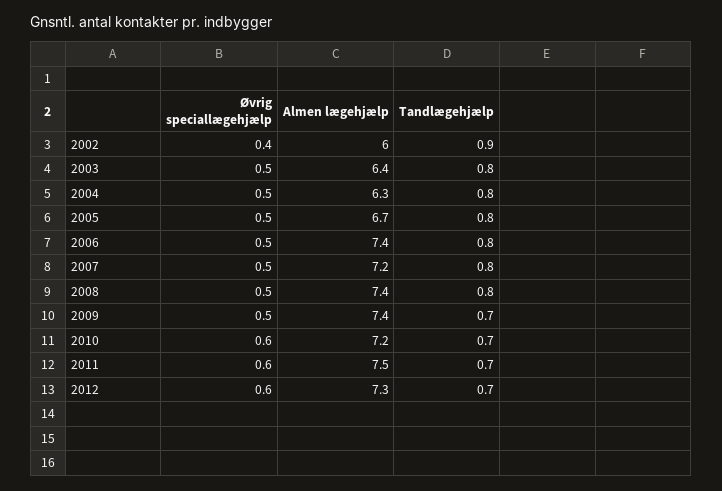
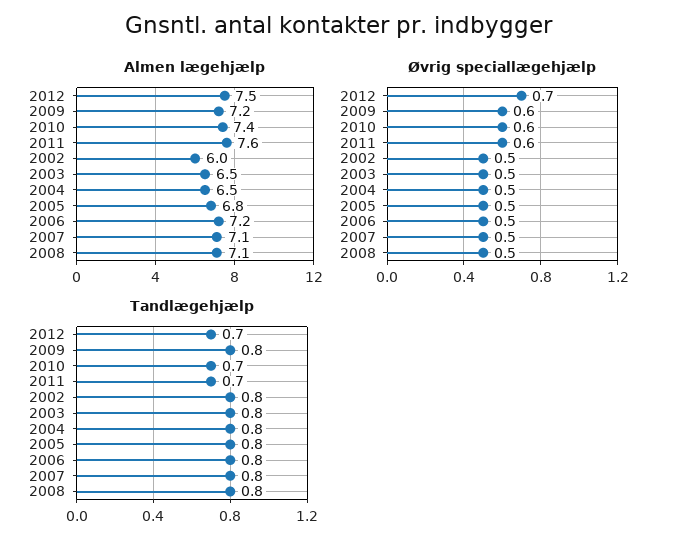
Øvrig speciallægehjælp, 2002: 0.4 -> 0.5
Tandlægehjælp, 2002: 0.9 -> 0.8
Almen lægehjælp, 2003: 6.4 -> 6.5
Almen lægehjælp, 2004: 6.3 -> 6.5
Almen lægehjælp, 2005: 6.7 -> 6.8
Almen lægehjælp, 2006: 7.4 -> 7.2
Almen lægehjælp, 2007: 7.2 -> 7.1
Almen lægehjælp, 2008: 7.4 -> 7.1
Øvrig speciallægehjælp, 2009: 0.5 -> 0.6
Almen lægehjælp, 2009: 7.4 -> 7.2
Tandlægehjælp, 2009: 0.7 -> 0.8
Almen lægehjælp, 2010: 7.2 -> 7.4
Almen lægehjælp, 2011: 7.5 -> 7.6
Øvrig speciallægehjælp, 2012: 0.6 -> 0.7
Almen lægehjælp, 2012: 7.3 -> 7.5

